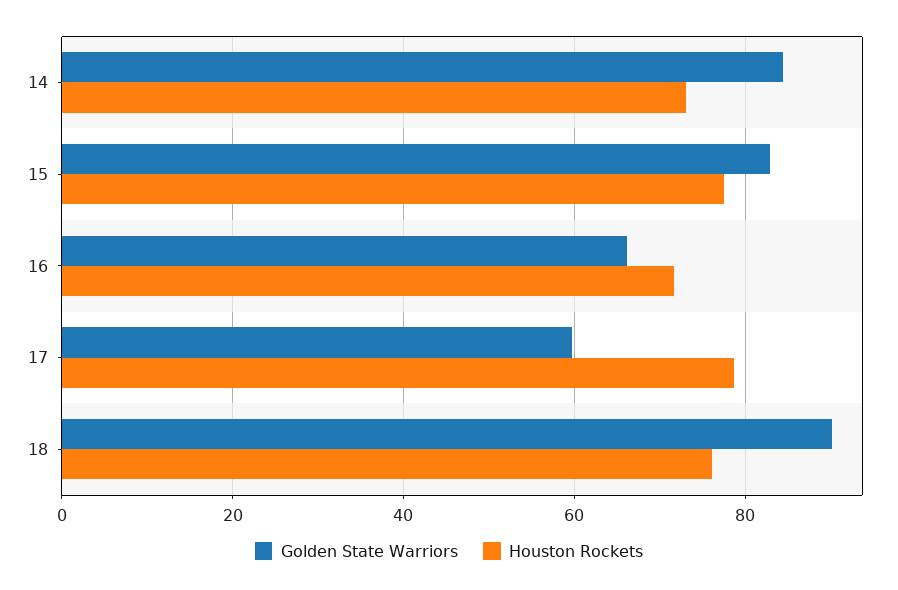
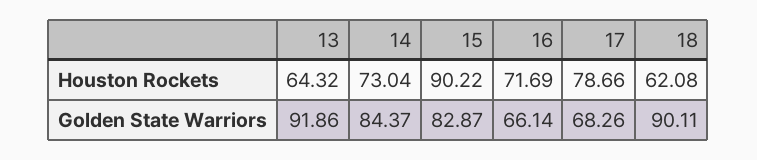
Houston Rockets, 15: 78 -> 90.22
Golden State Warriors, 17: 60 -> 68.26
Houston Rockets, 18: 76 -> 62.08
Houston Rockets, 13: none -> 64.32
Golden State Warriors, 13: none -> 91.86

